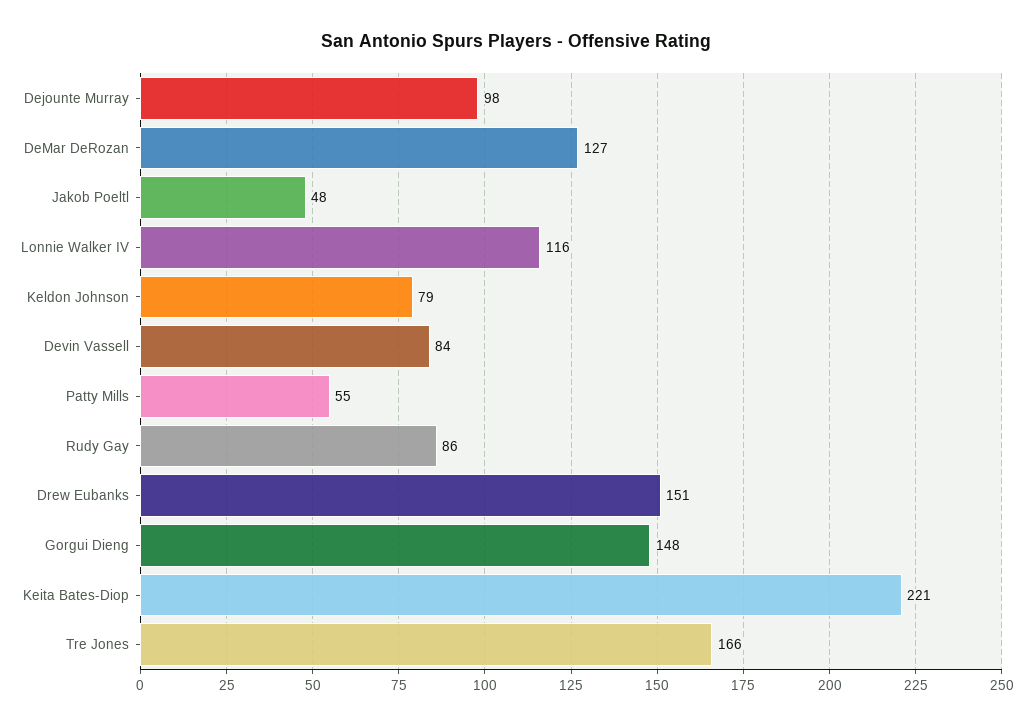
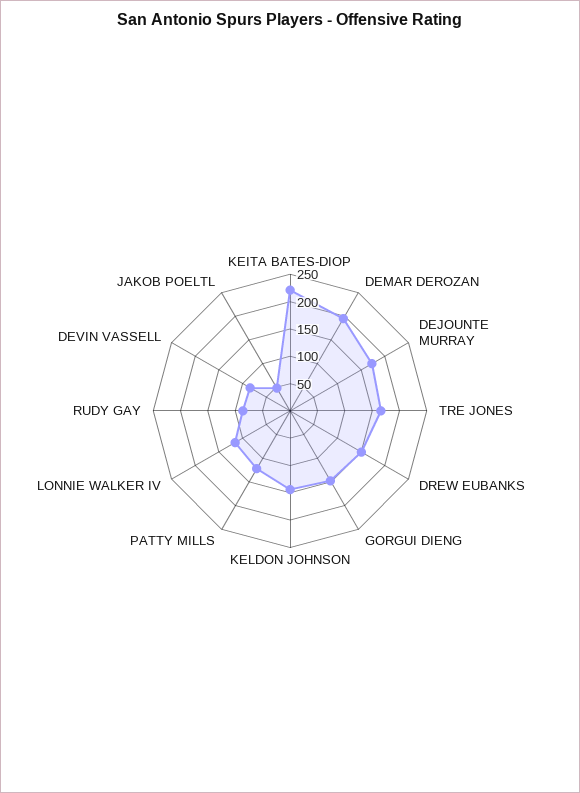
Dejounte Murray: 98 -> 175
DeMar DeRozan: 127 -> 200
Keldon Johnson: 79 -> 150
Patty Mills: 55 -> 125

